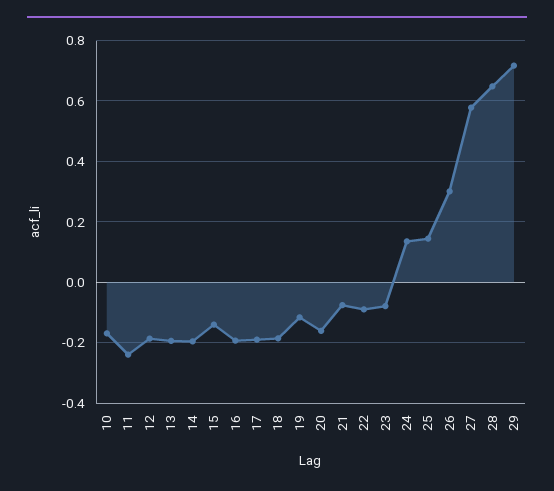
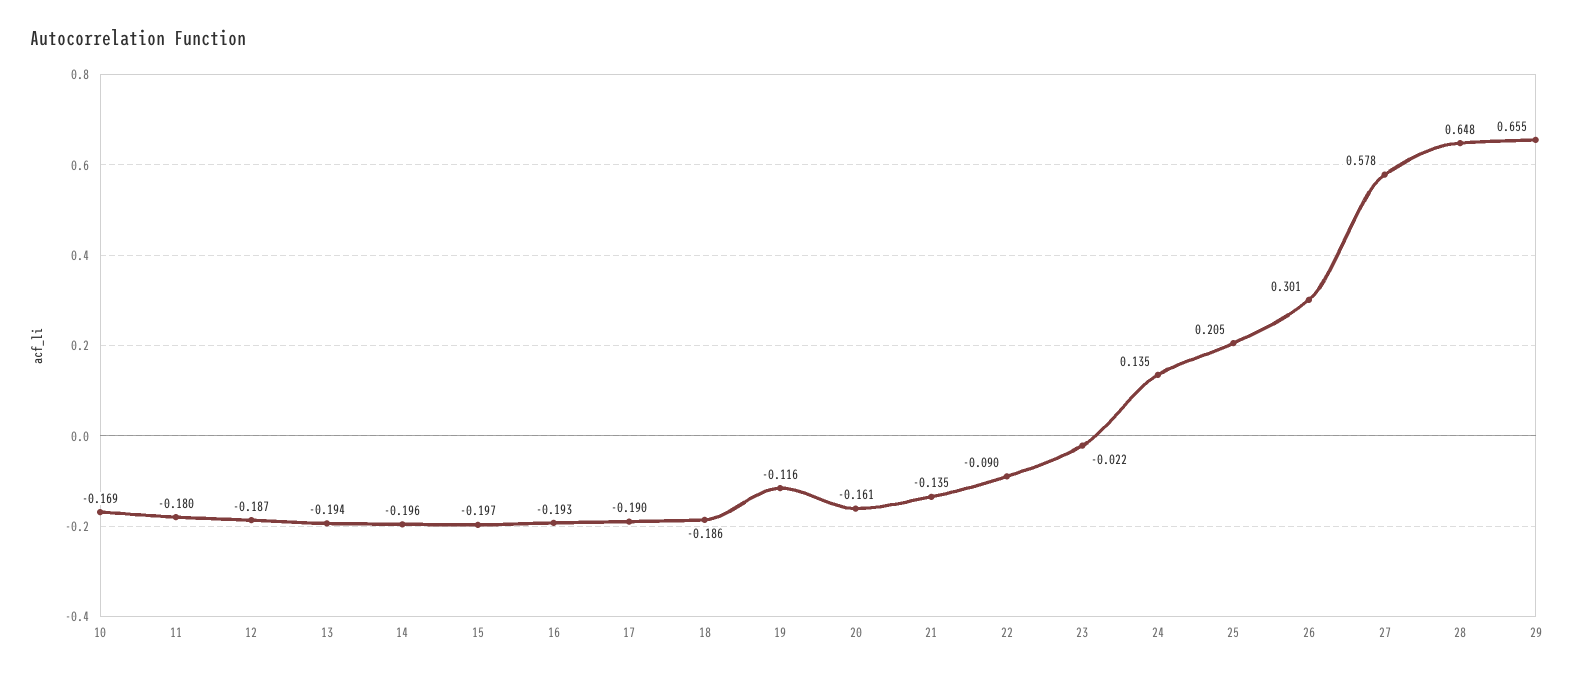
11: -0.24 -> -0.18
15: -0.14 -> -0.197
21: -0.08 -> -0.135
23: -0.08 -> -0.022
25: 0.14 -> 0.205
29: 0.72 -> 0.655

